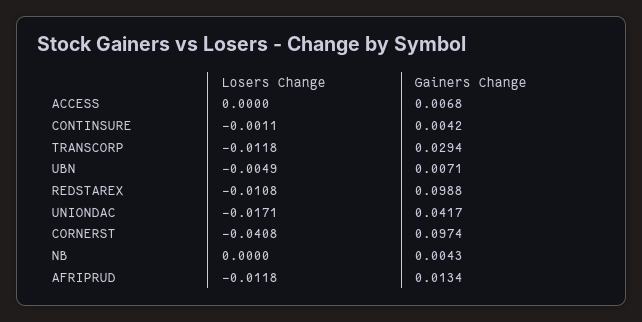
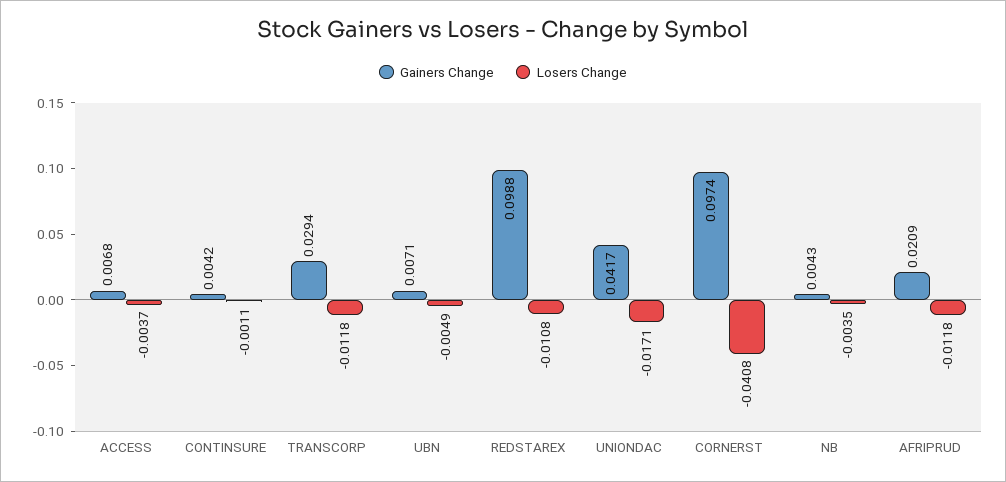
Losers Change, ACCESS: 0 -> -0.0037
Losers Change, NB: 0 -> -0.0035
Gainers Change, AFRIPRUD: 0.0134 -> 0.0209

